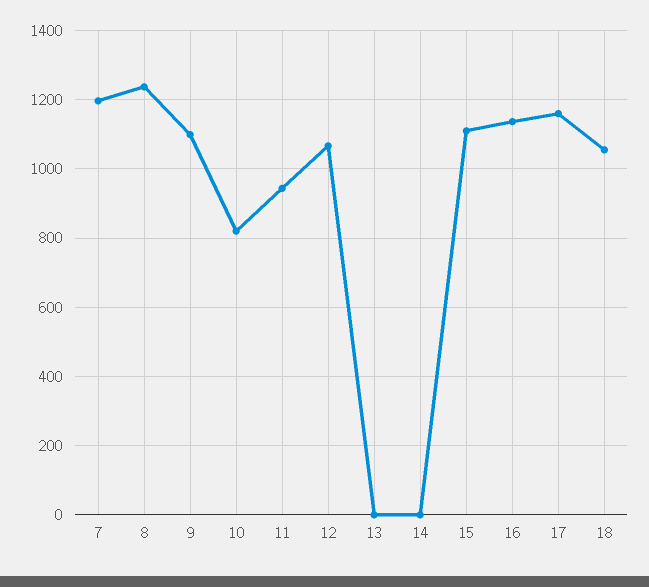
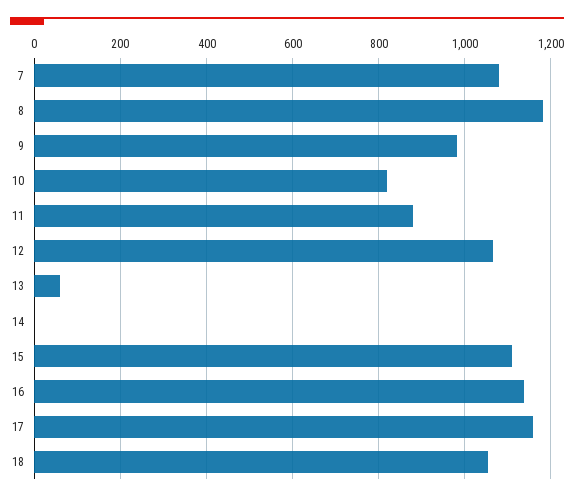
7: 1200 -> 1080
8: 1240 -> 1180
9: 1100 -> 980
11: 940 -> 880
13: 0 -> 60

